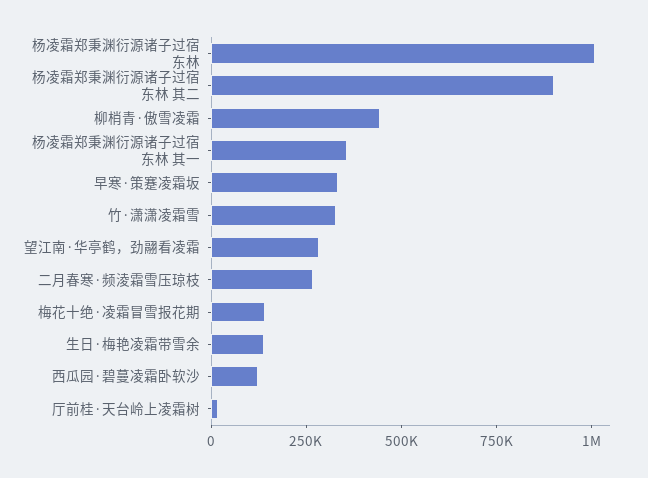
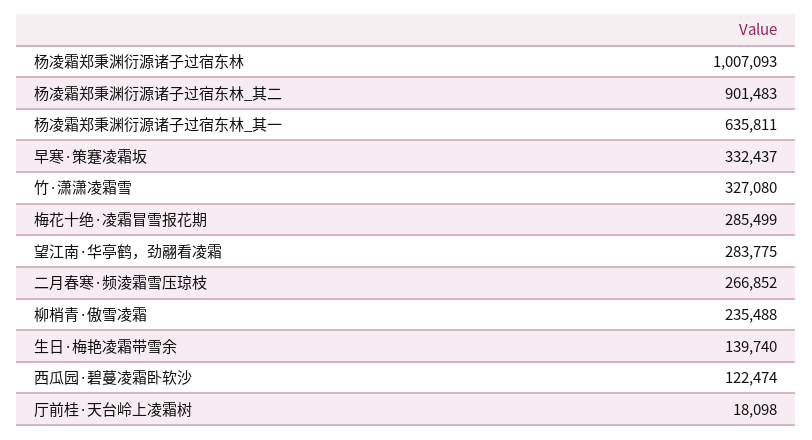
柳梢青·傲雪凌霜: 450000 -> 235488
杨凌霜郑秉渊衍源诸子过宿东林 其一: 350000 -> 635811
梅花十绝·凌霜冒雪报花期: 150000 -> 285499

